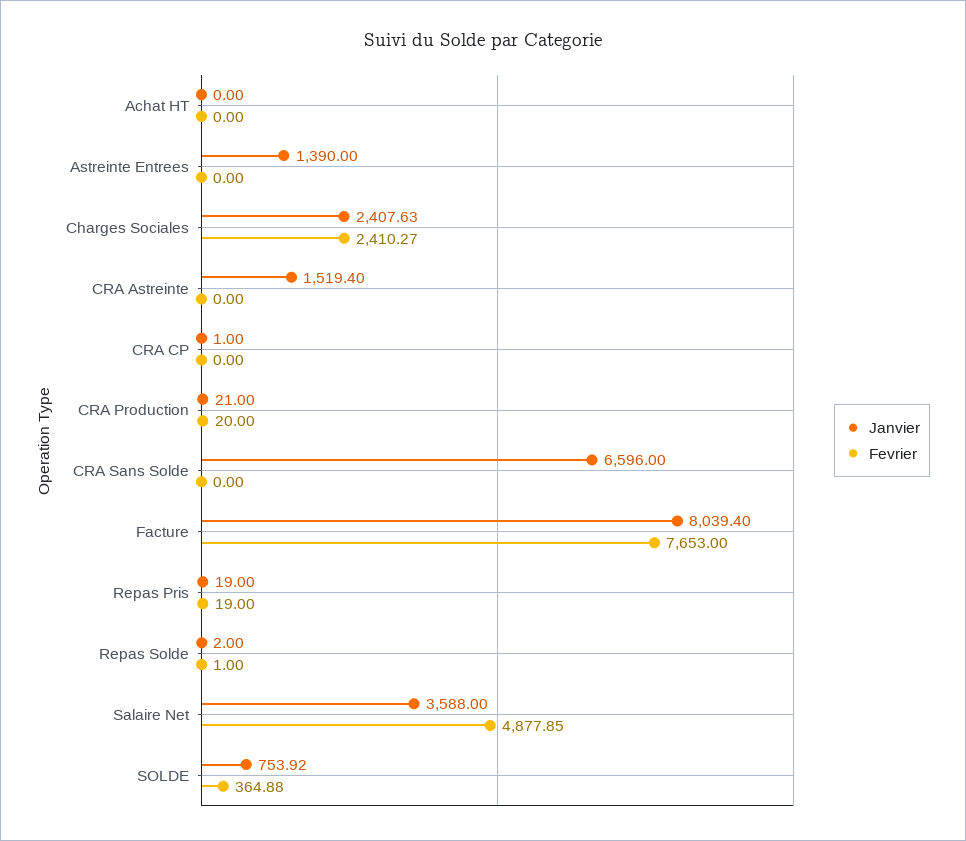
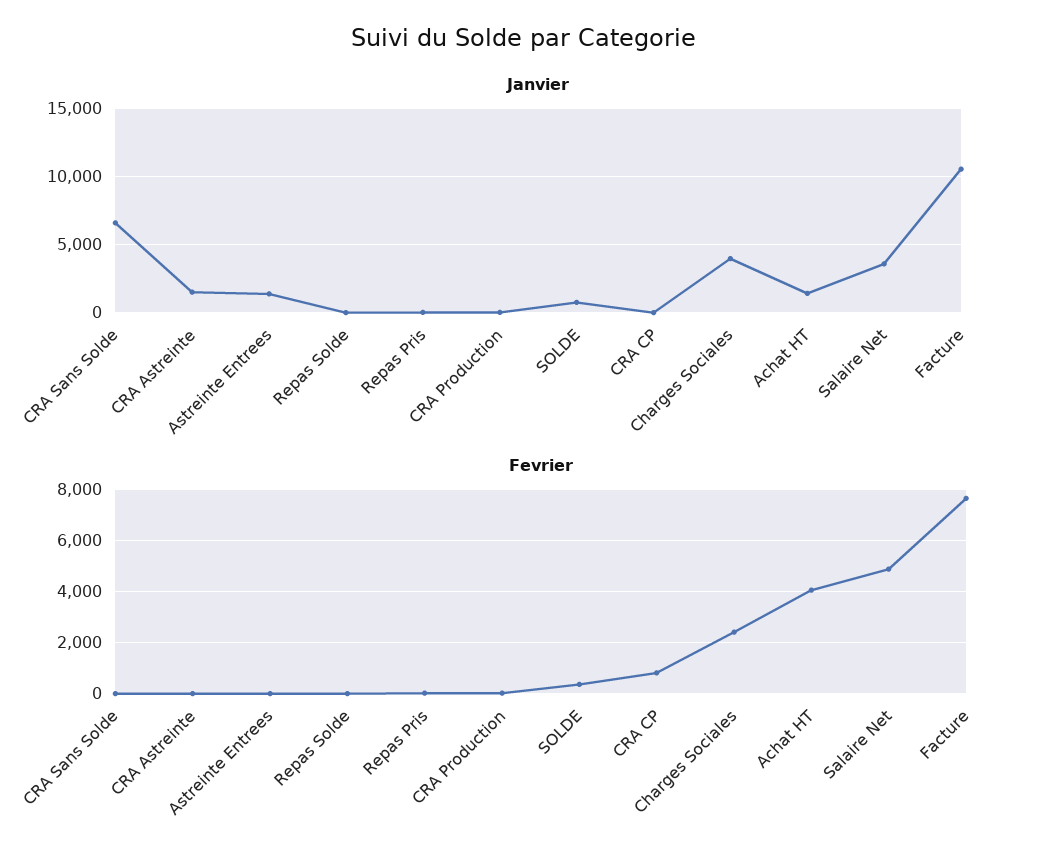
Janvier, Achat HT: 0 -> 1500
Fevrier, Achat HT: 0 -> 4000
Janvier, Charges Sociales: 2407.63 -> 4000
Fevrier, CRA CP: 0 -> 750
Janvier, Facture: 8039.4 -> 10500

